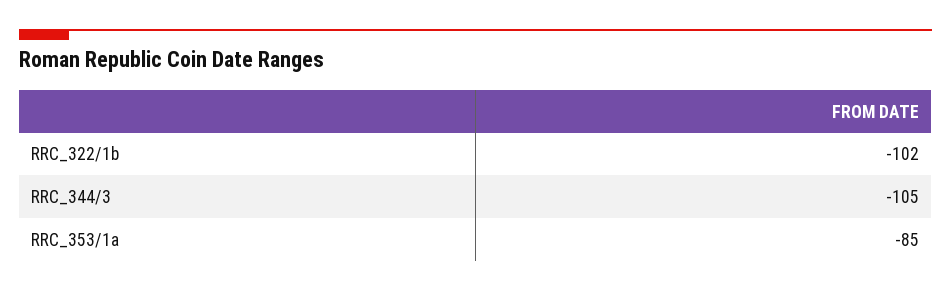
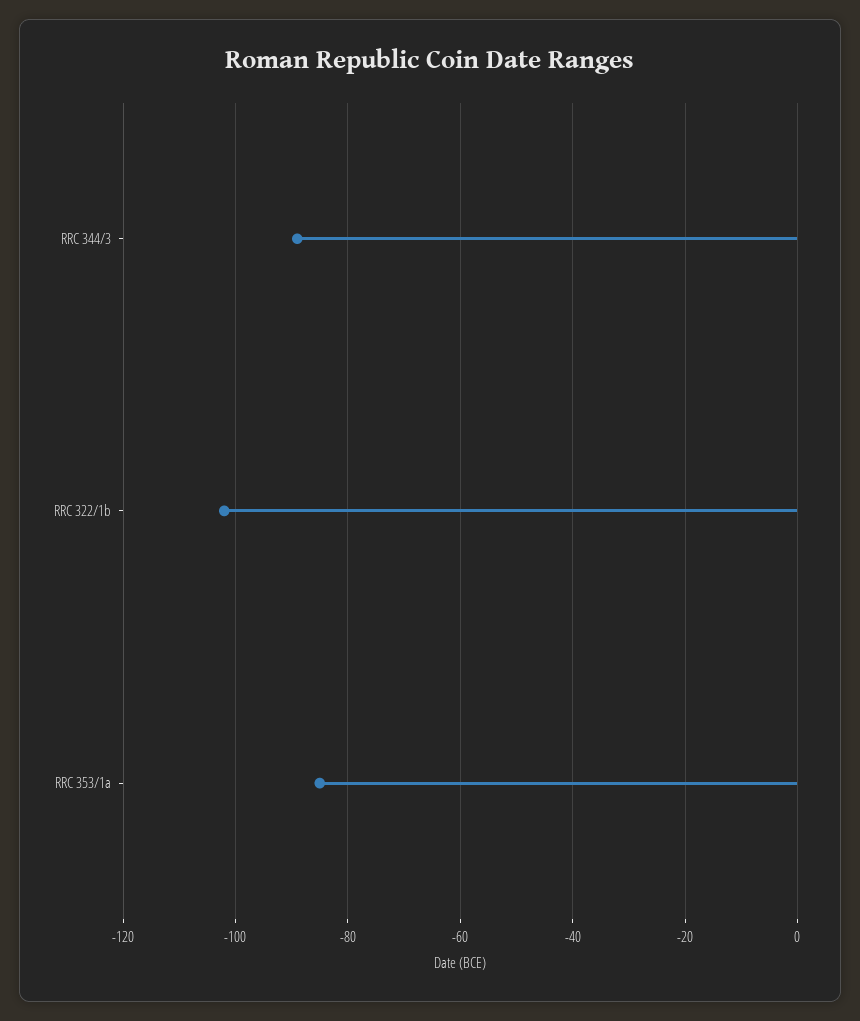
RRC_344/3: -105 -> -90

